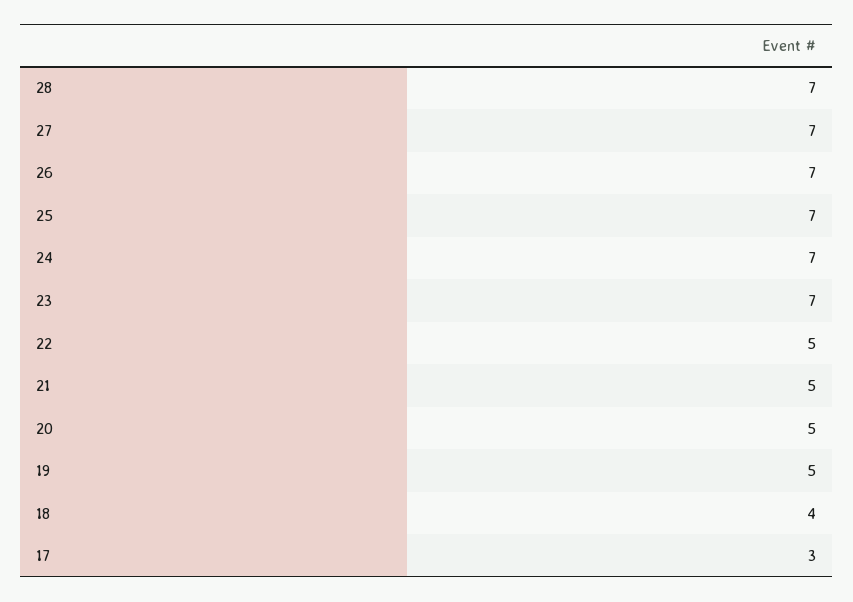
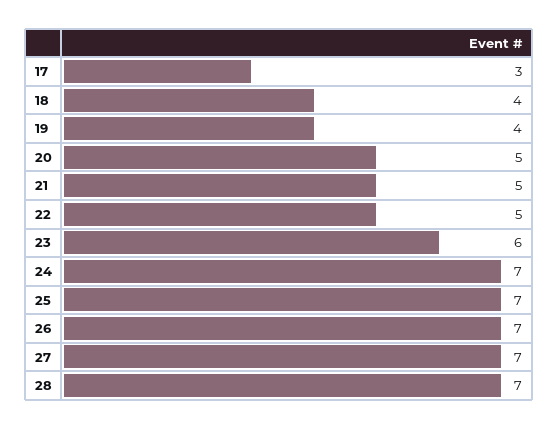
23: 7 -> 6
19: 5 -> 4

